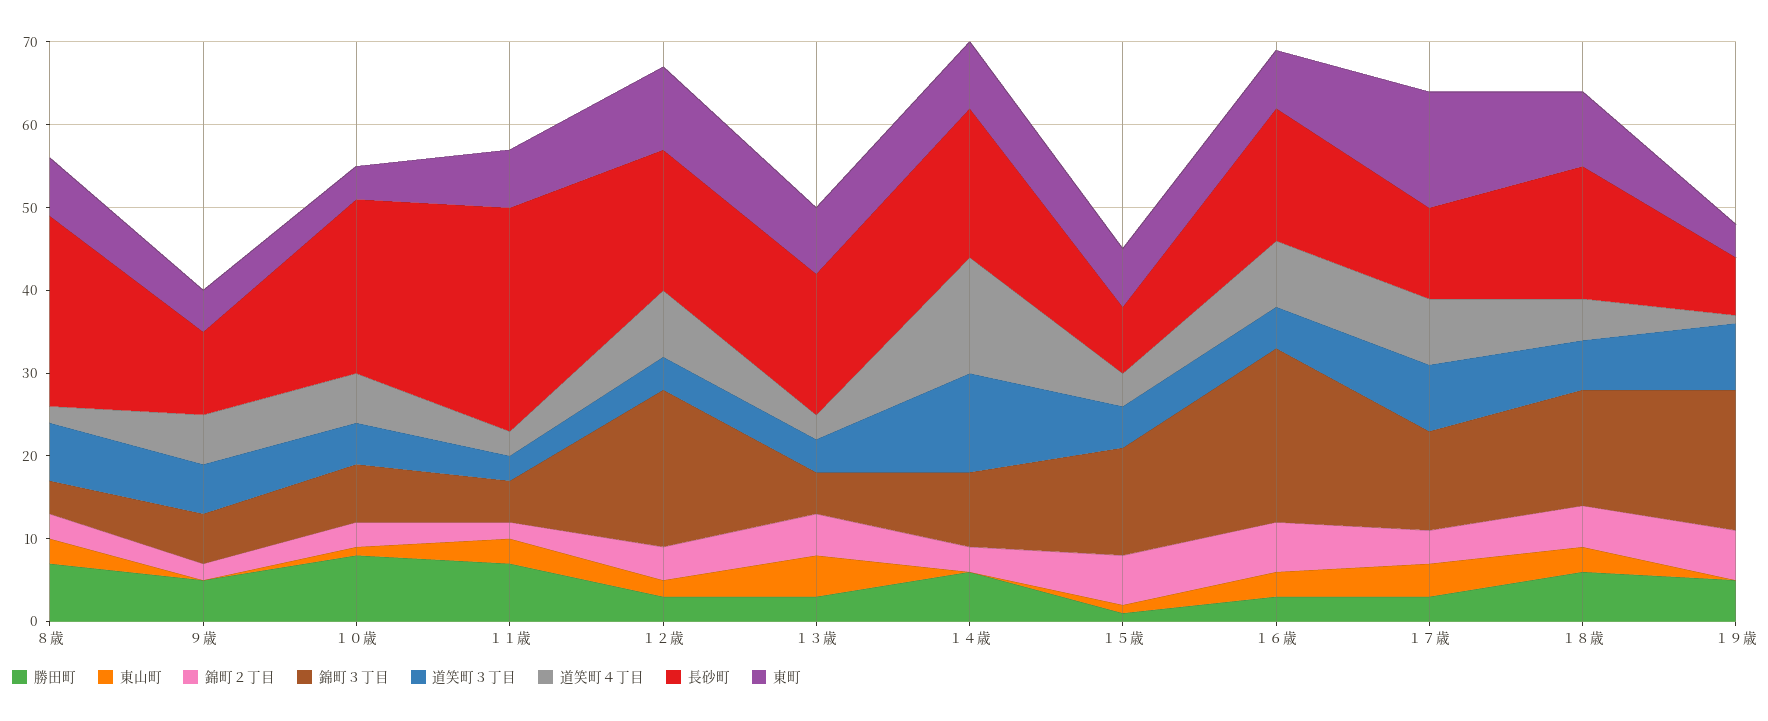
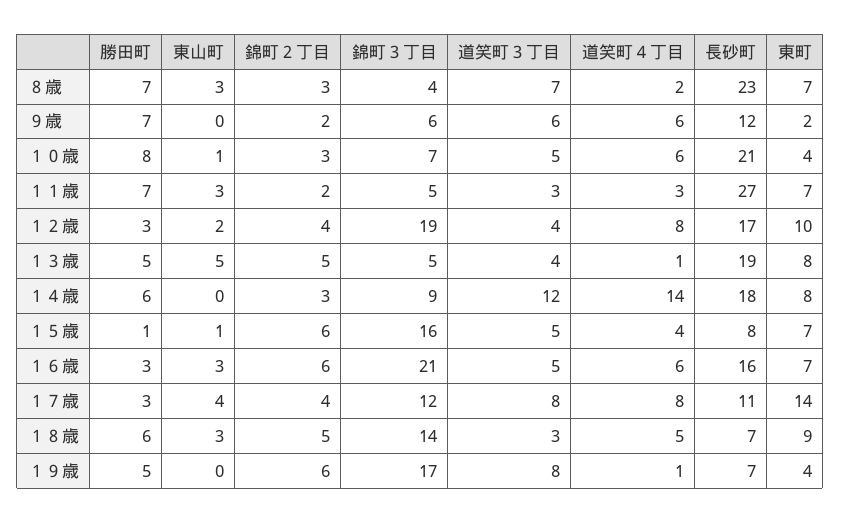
勝田町, ９歳: 5 -> 7
長砂町, ９歳: 10 -> 12
東町, ９歳: 5 -> 2
勝田町, １３歳: 3 -> 5
道笑町４丁目, １３歳: 3 -> 1
長砂町, １３歳: 17 -> 19
錦町３丁目, １５歳: 13 -> 16
道笑町４丁目, １６歳: 8 -> 6
道笑町３丁目, １８歳: 6 -> 3
長砂町, １８歳: 16 -> 7

